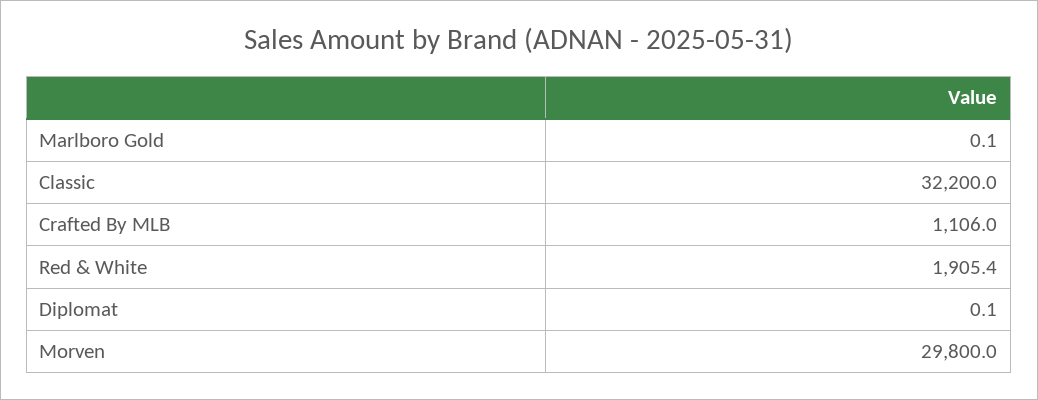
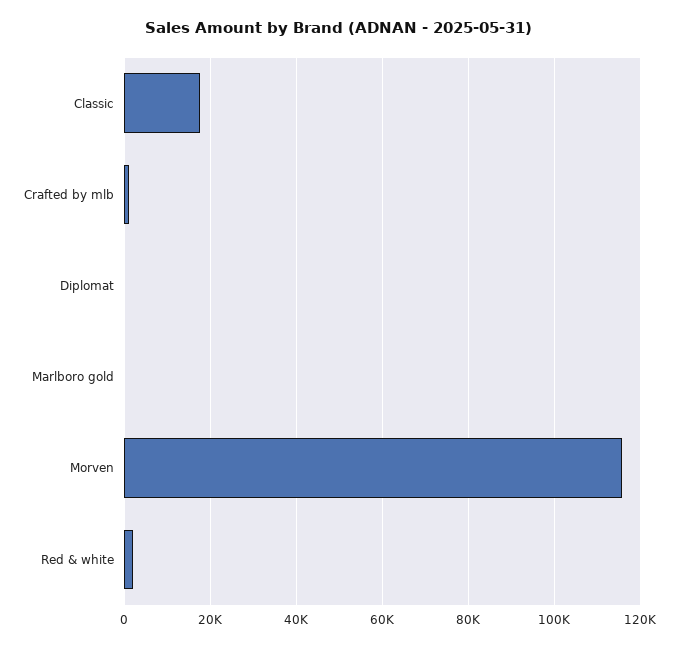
Classic: 32200 -> 18000
Morven: 29800 -> 116000

